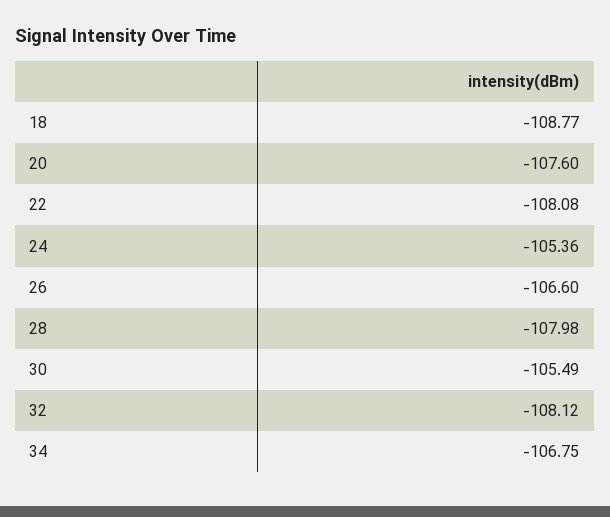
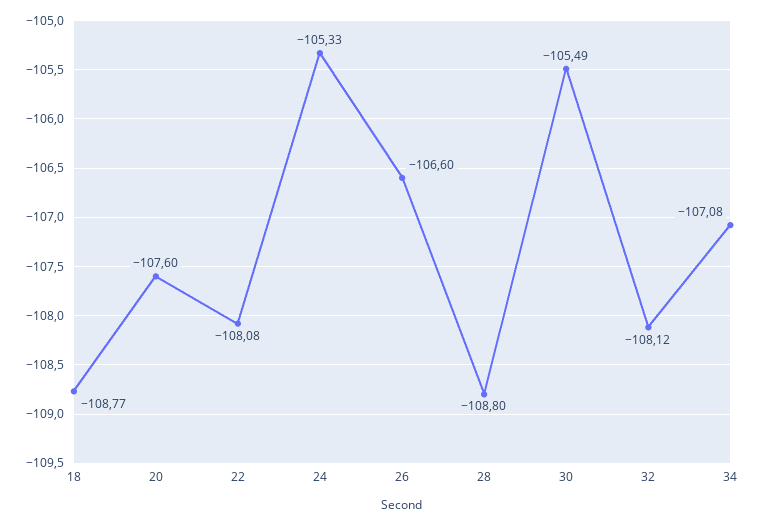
24: -105.36 -> -105.33
28: -107.98 -> -108.8
34: -106.75 -> -107.08

